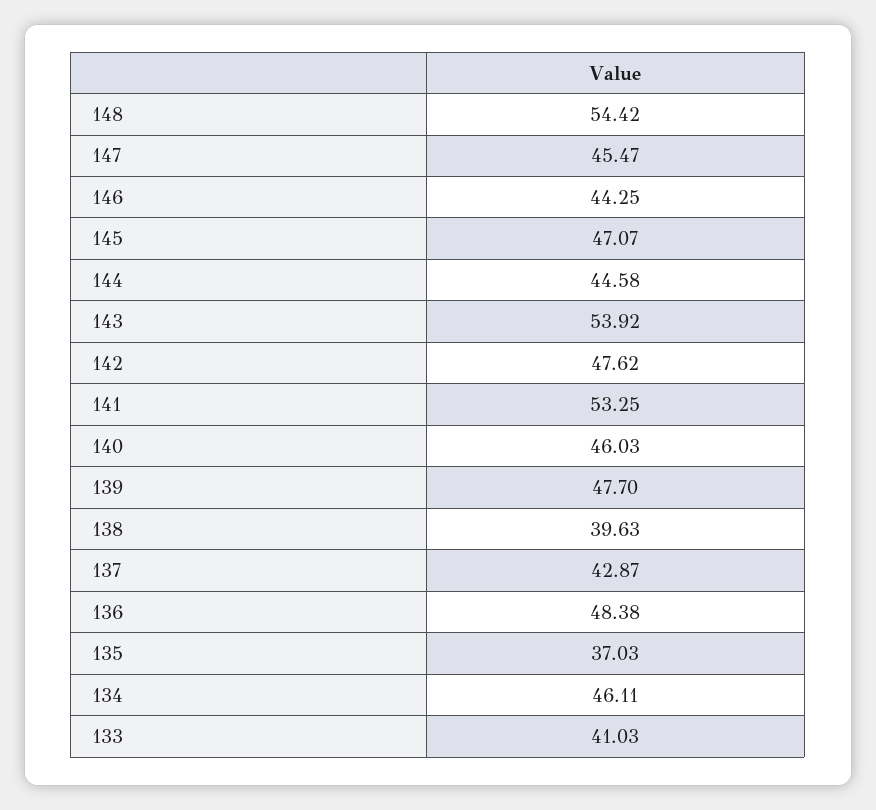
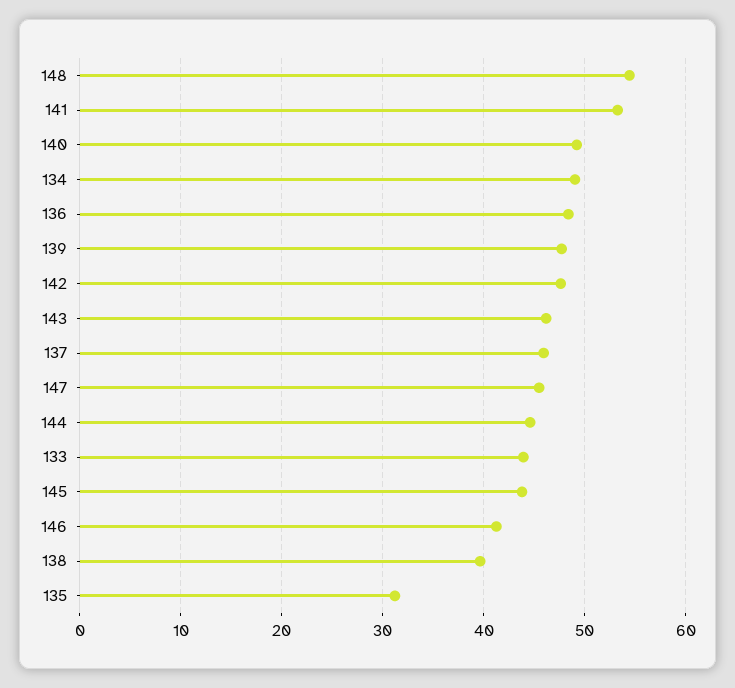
146: 44.25 -> 41
145: 47.07 -> 44
143: 53.92 -> 46
140: 46.03 -> 49
137: 42.87 -> 46
135: 37.03 -> 31
134: 46.11 -> 49
133: 41.03 -> 44

